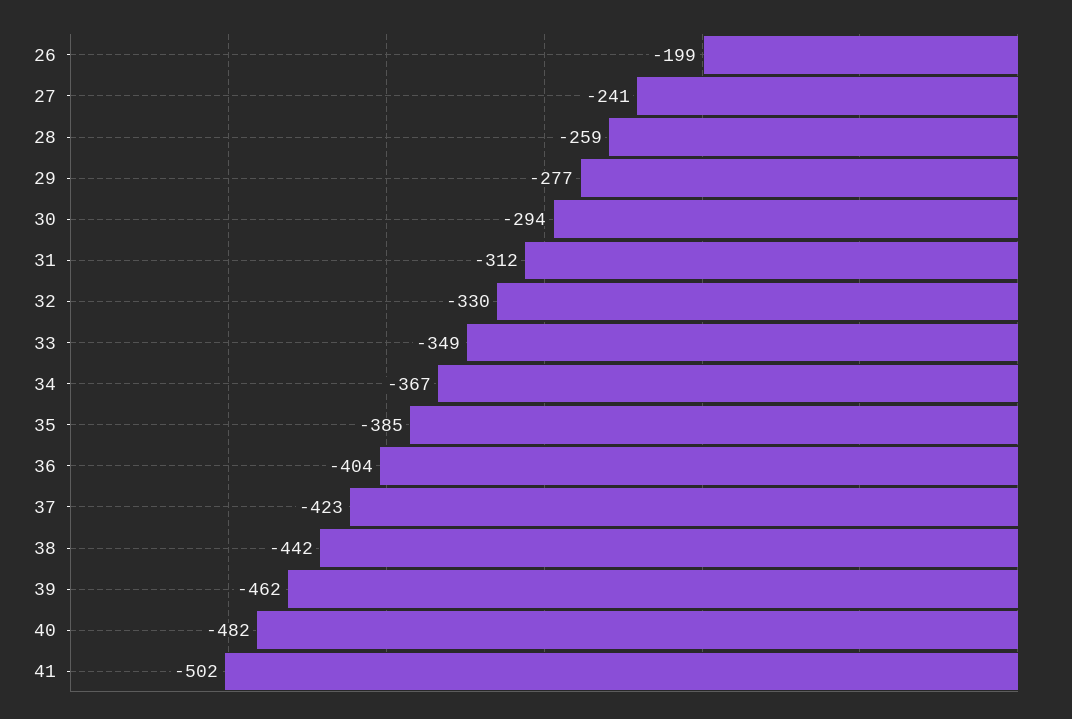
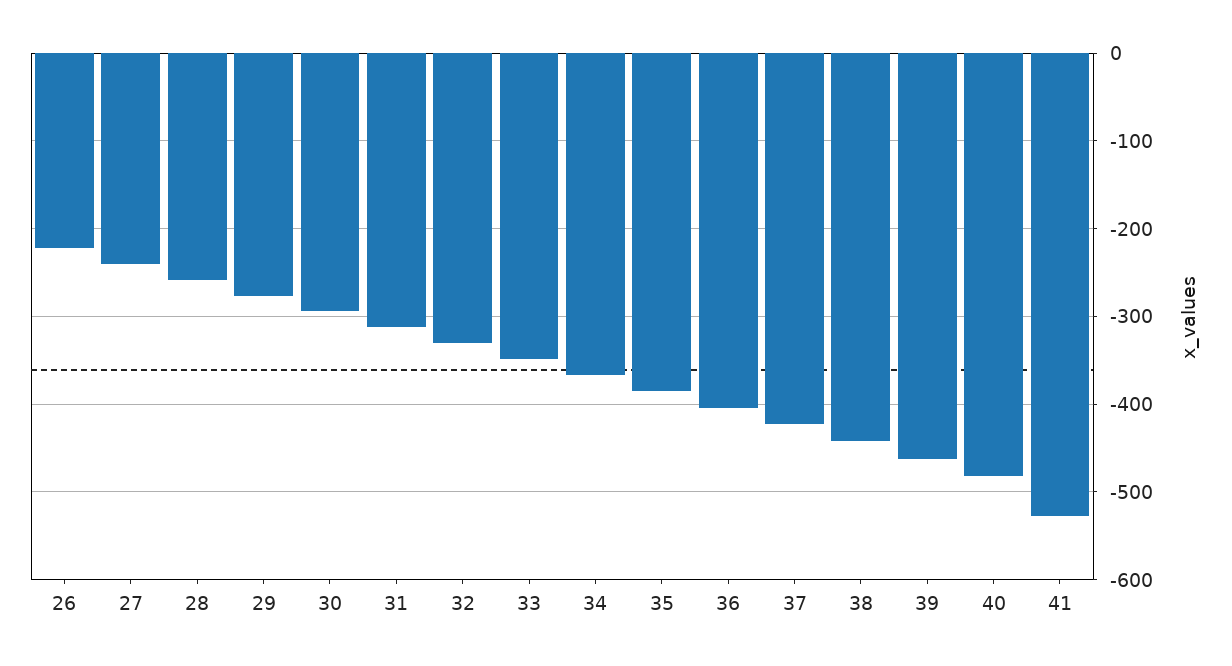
26: -199 -> -220
41: -502 -> -530

